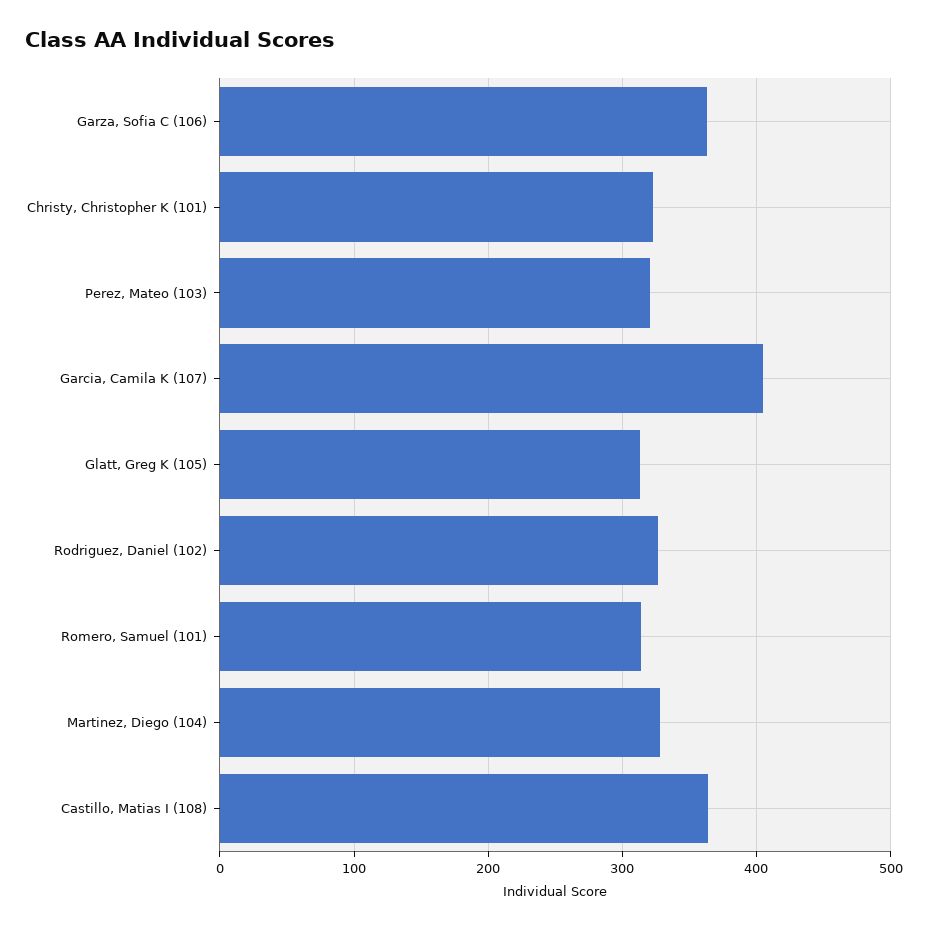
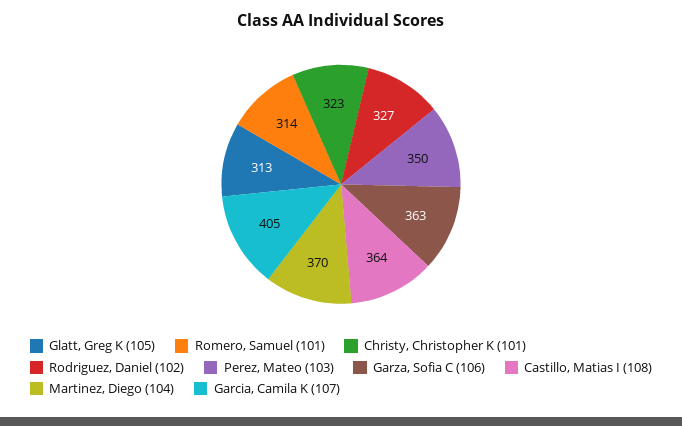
Perez, Mateo (103): 320 -> 350
Martinez, Diego (104): 330 -> 370

